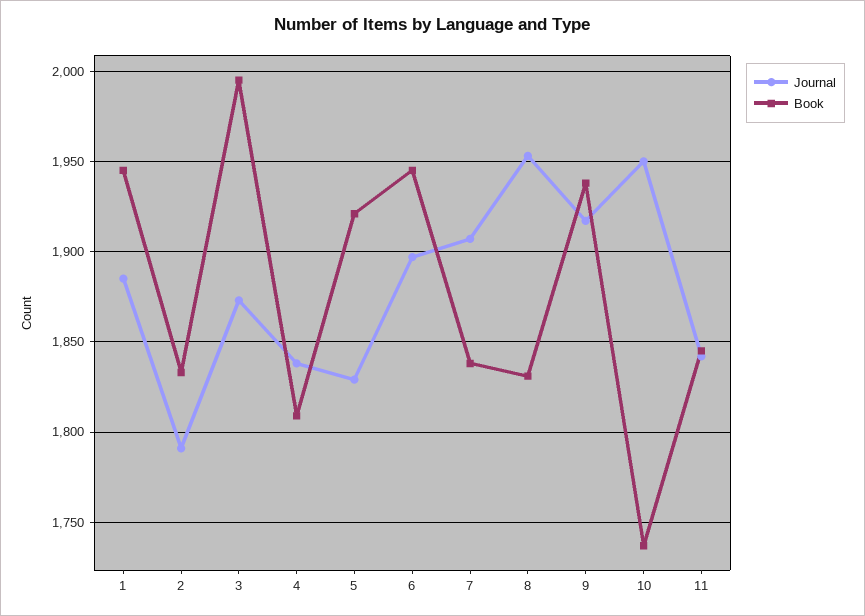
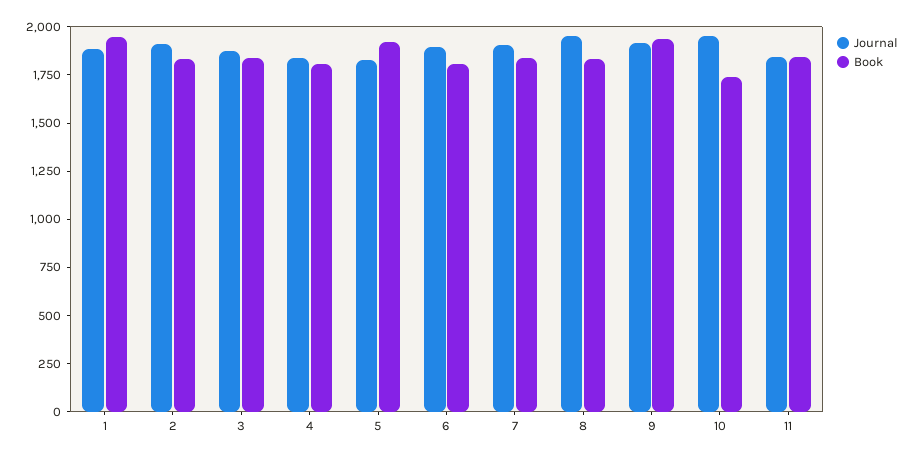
Journal, 2: 1790 -> 1900
Book, 3: 1995 -> 1850
Book, 6: 1945 -> 1800

